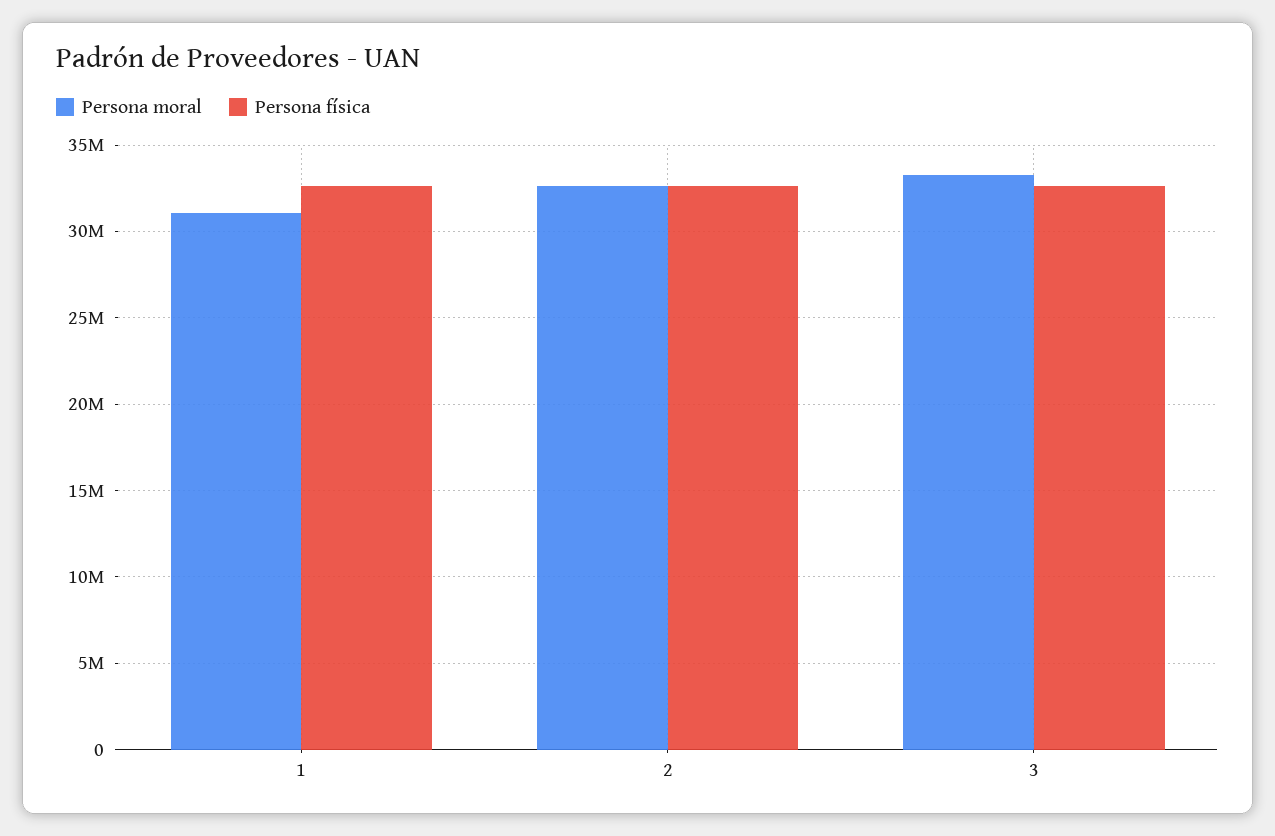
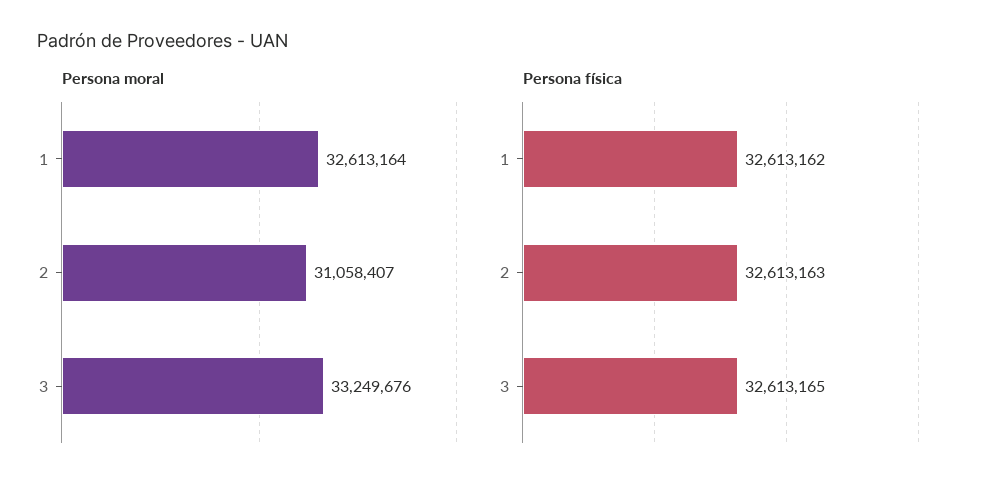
Persona moral, 1: 31000000 -> 32613164
Persona moral, 2: 32500000 -> 31058407

